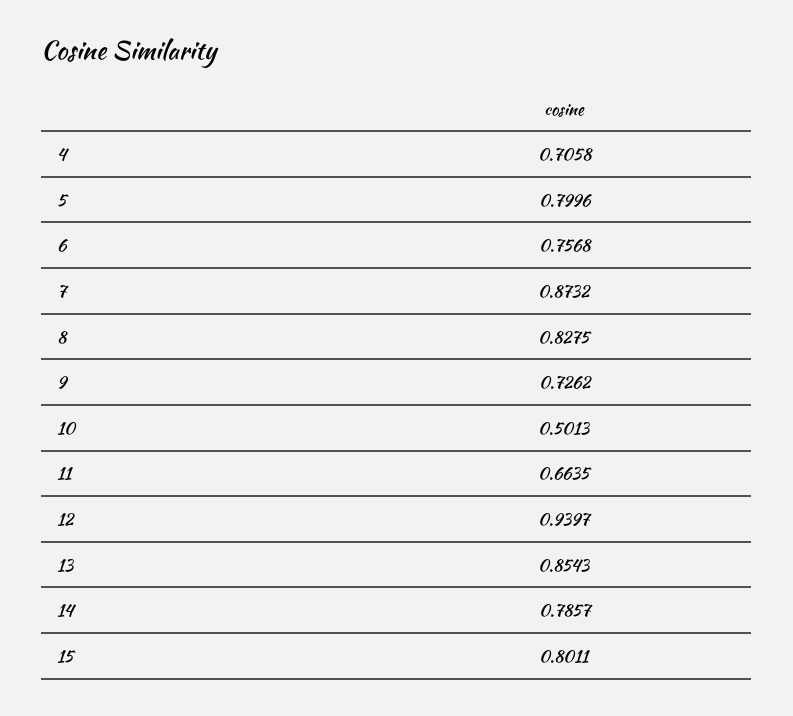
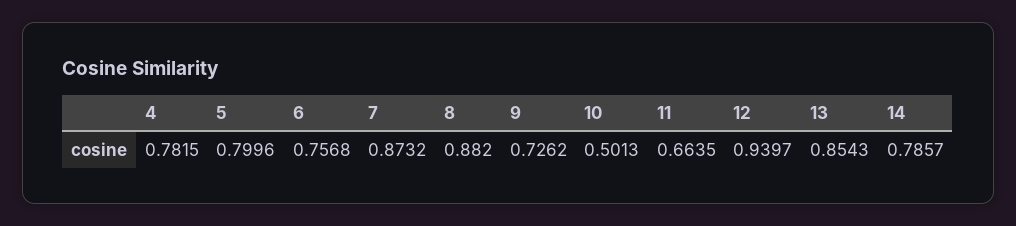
4: 0.7058 -> 0.7815
8: 0.8275 -> 0.882
15: 0.8011 -> none

